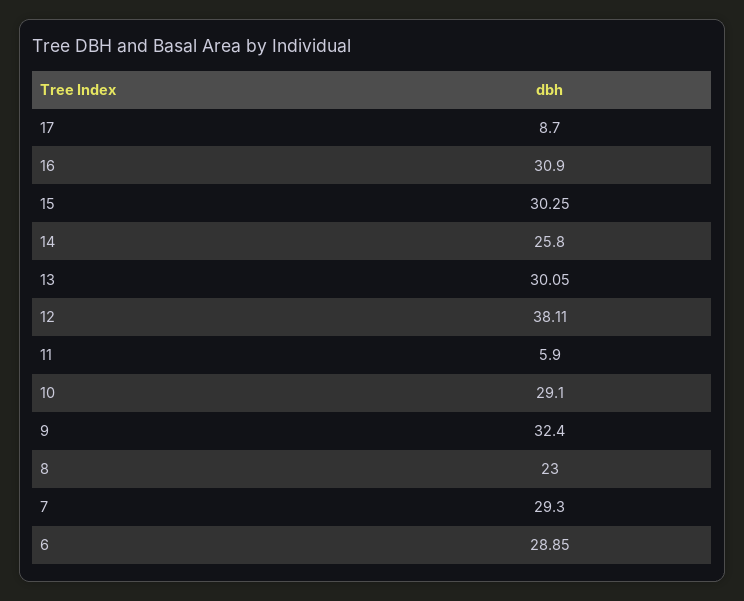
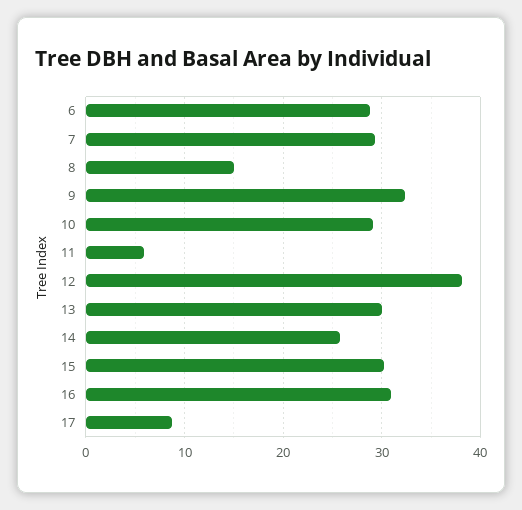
8: 23 -> 15

